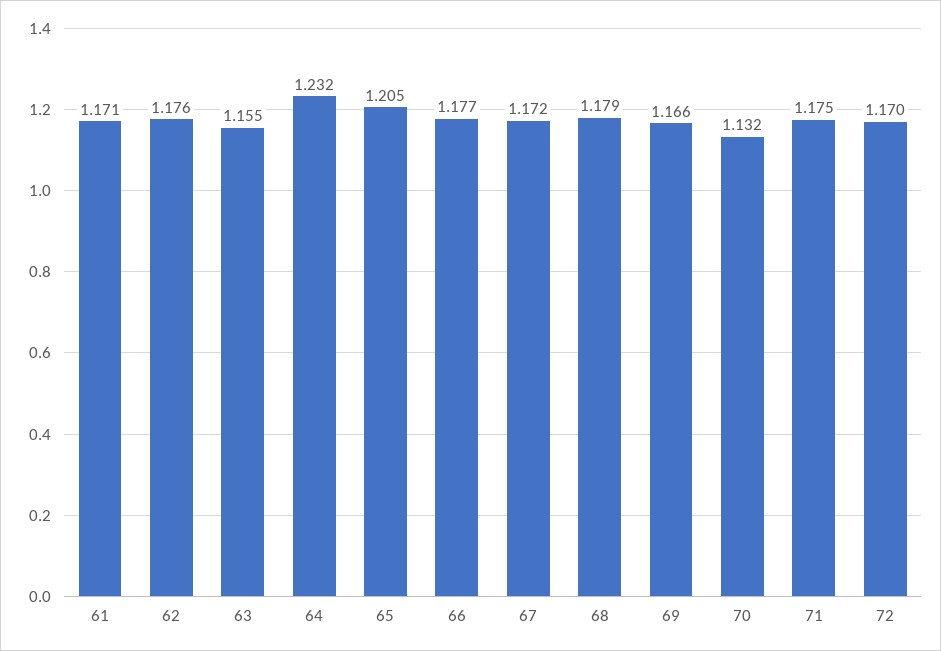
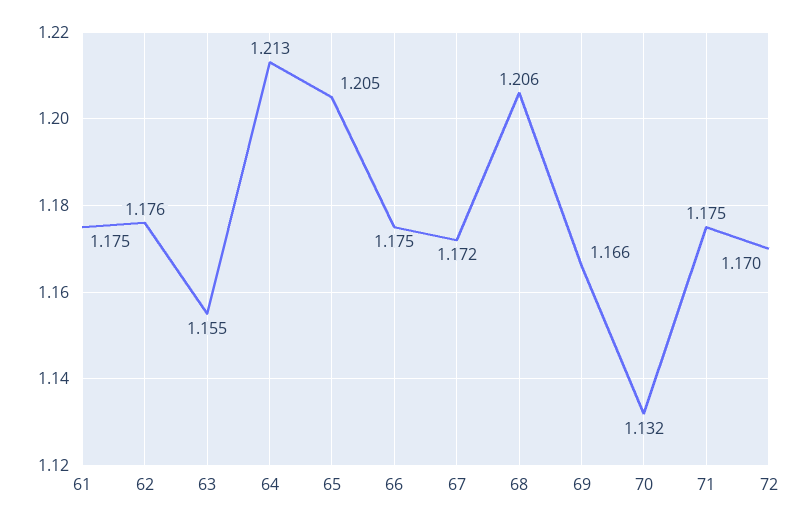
61: 1.171 -> 1.175
64: 1.232 -> 1.213
66: 1.177 -> 1.175
68: 1.179 -> 1.206

